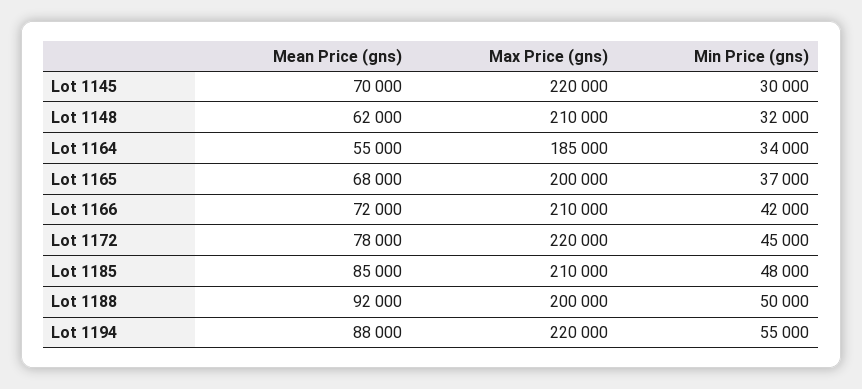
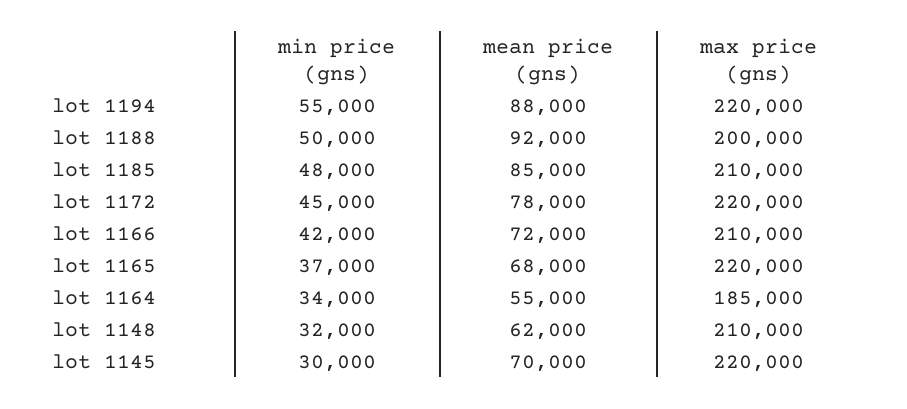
Max Price (gns), Lot 1165: 200000 -> 220000

